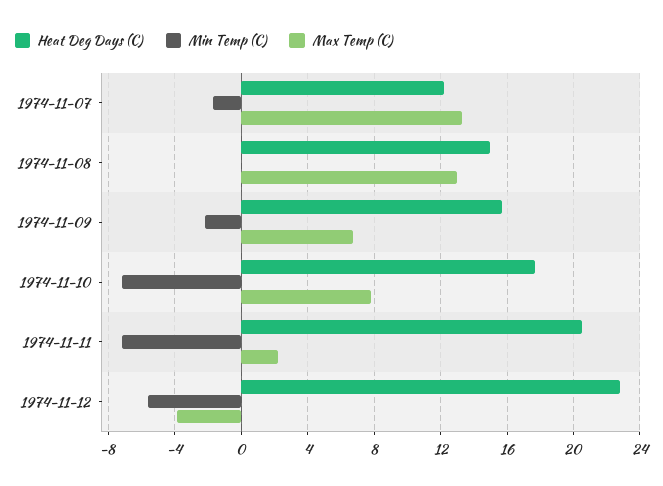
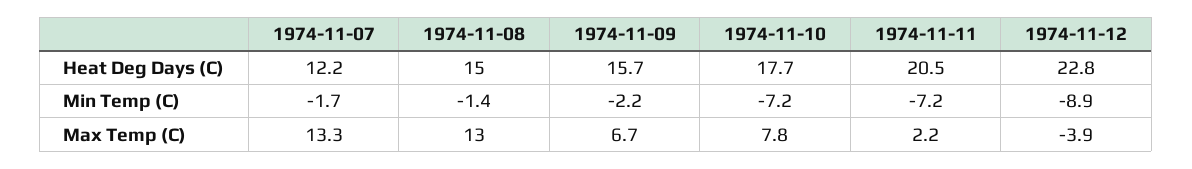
Min Temp (C), 1974-11-08: 0 -> -1.4
Min Temp (C), 1974-11-12: -5.5 -> -8.9

